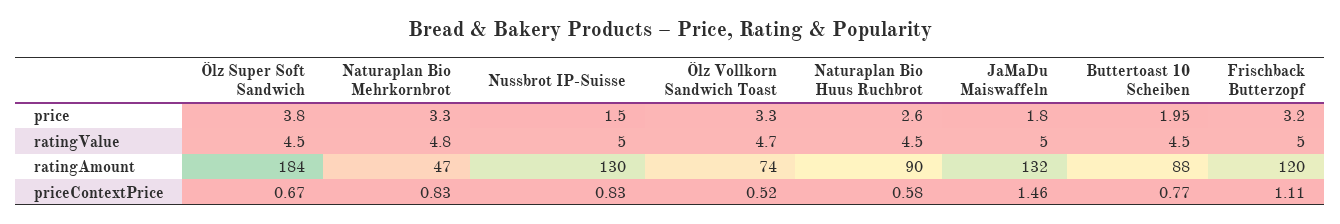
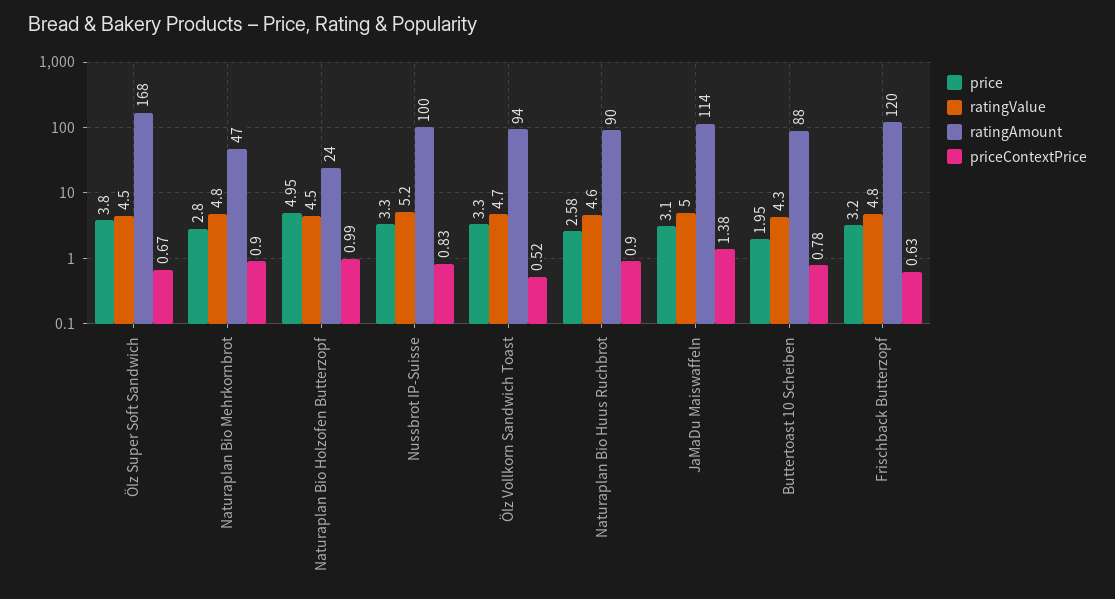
price, Naturaplan Bio Mehrkornbrot: 3.3 -> 2.8
price, Nussbrot IP-Suisse: 1.5 -> 3.3
price, Naturaplan Bio Huus Ruchbrot: 2.6 -> 2.58
price, JaMaDu Maiswaffeln: 1.8 -> 3.1
ratingValue, Nussbrot IP-Suisse: 5 -> 5.2
ratingValue, Naturaplan Bio Huus Ruchbrot: 4.5 -> 4.6
ratingValue, Buttertoast 10 Scheiben: 4.5 -> 4.3
ratingValue, Frischback Butterzopf: 5 -> 4.8
ratingAmount, Ölz Super Soft Sandwich: 184 -> 168
ratingAmount, Nussbrot IP-Suisse: 130 -> 100
ratingAmount, Ölz Vollkorn Sandwich Toast: 74 -> 94
ratingAmount, JaMaDu Maiswaffeln: 132 -> 114
priceContextPrice, Naturaplan Bio Mehrkornbrot: 0.83 -> 0.9
priceContextPrice, Naturaplan Bio Huus Ruchbrot: 0.58 -> 0.9
priceContextPrice, JaMaDu Maiswaffeln: 1.46 -> 1.38
priceContextPrice, Buttertoast 10 Scheiben: 0.77 -> 0.78
priceContextPrice, Frischback Butterzopf: 1.11 -> 0.63
price, Naturaplan Bio Holzofen Butterzopf: none -> 4.95
ratingValue, Naturaplan Bio Holzofen Butterzopf: none -> 4.5
ratingAmount, Naturaplan Bio Holzofen Butterzopf: none -> 24
priceContextPrice, Naturaplan Bio Holzofen Butterzopf: none -> 0.99

